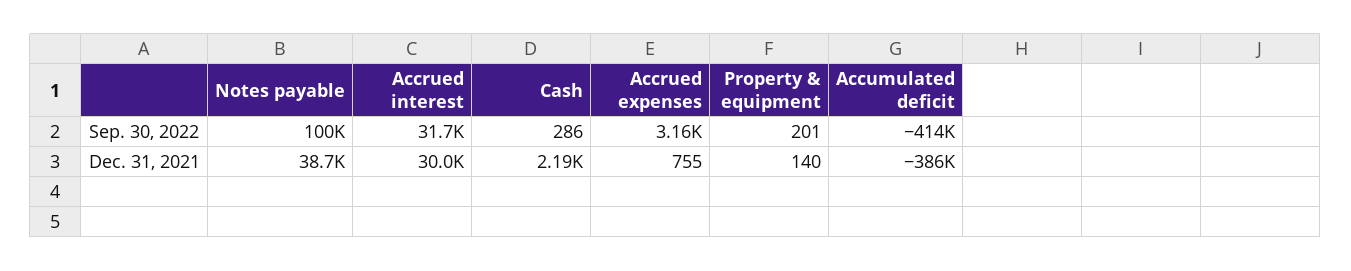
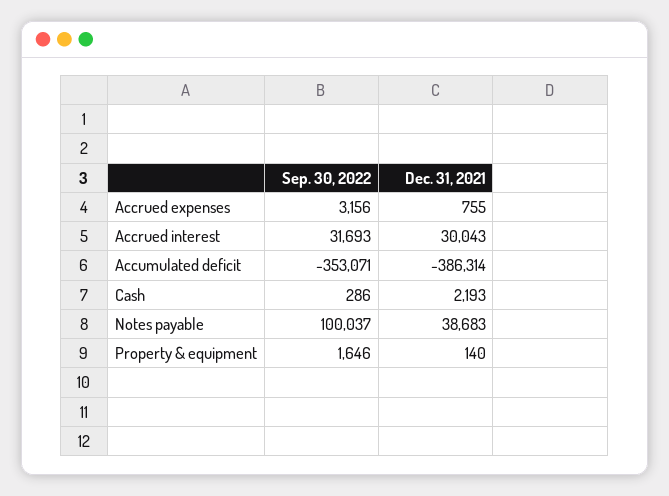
Property & equipment, Sep. 30, 2022: 201 -> 1646
Accumulated deficit, Sep. 30, 2022: -414000 -> -353071

